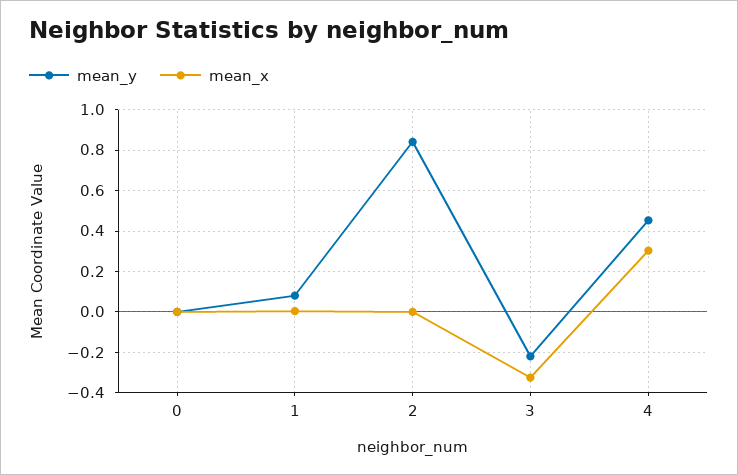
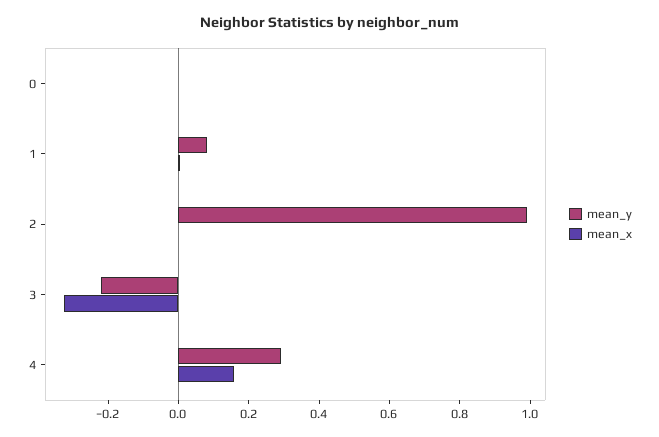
mean_y, 2: 0.85 -> 1
mean_y, 4: 0.45 -> 0.3
mean_x, 4: 0.3 -> 0.15

